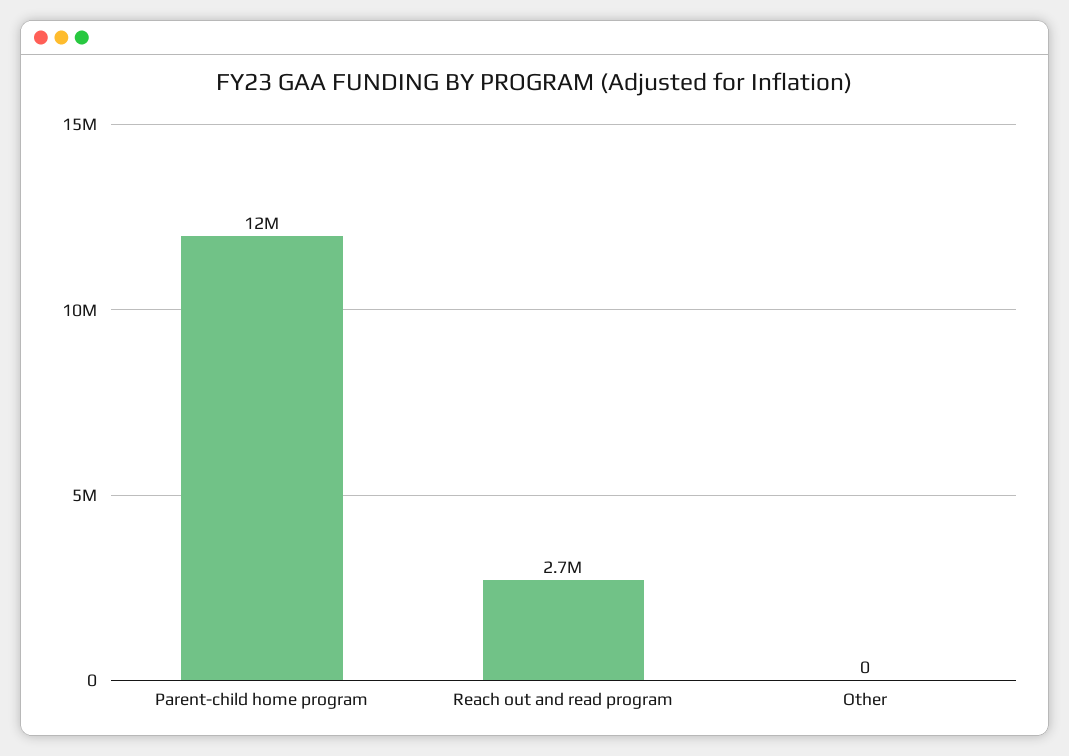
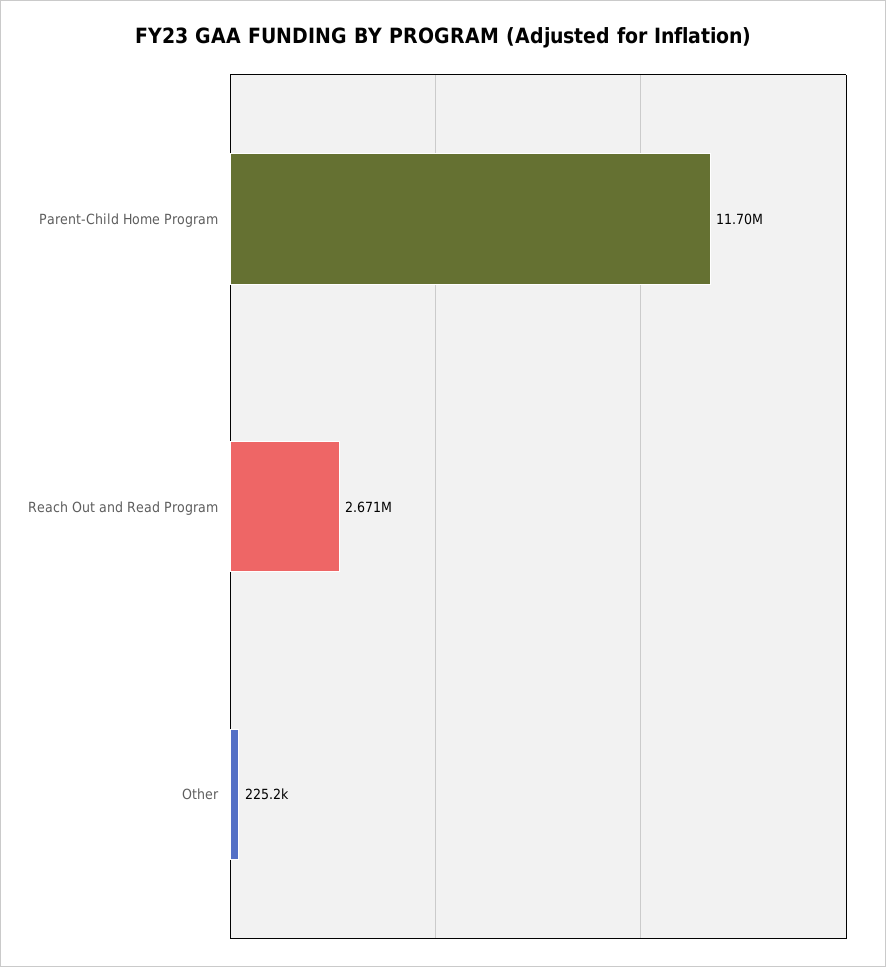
Other: 0 -> 225200

